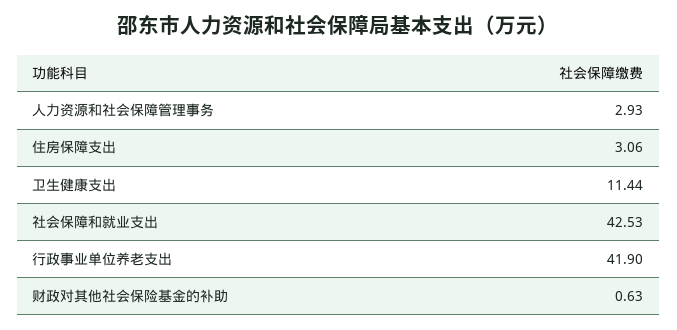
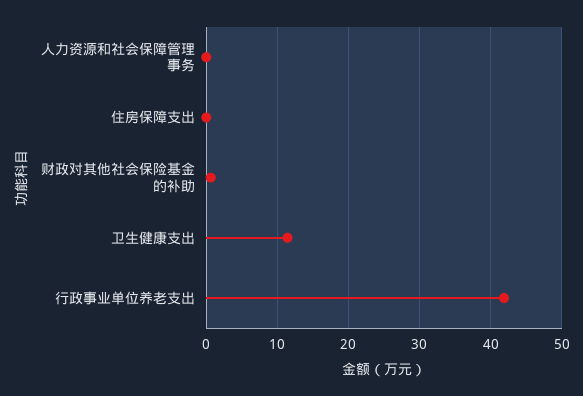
人力资源和社会保障管理事务: 2.93 -> 0
住房保障支出: 3.06 -> 0
社会保障和就业支出: 42.53 -> none

